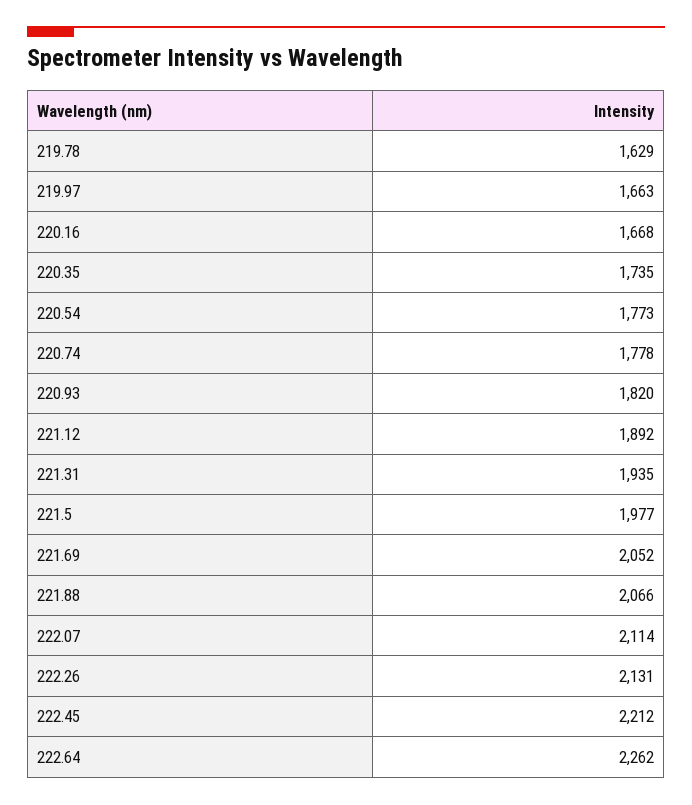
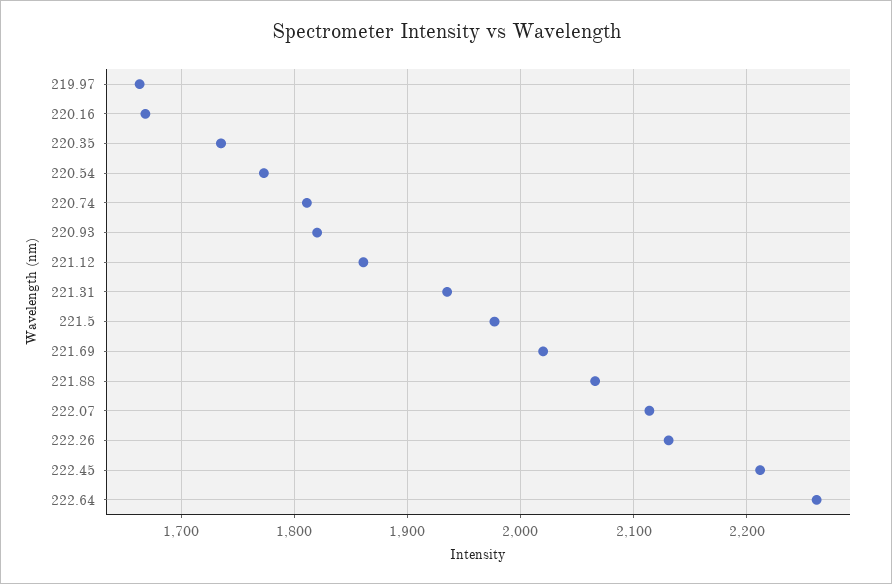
219.78: 1629 -> none
220.74: 1778 -> 1810
221.12: 1892 -> 1860
221.69: 2052 -> 2020

